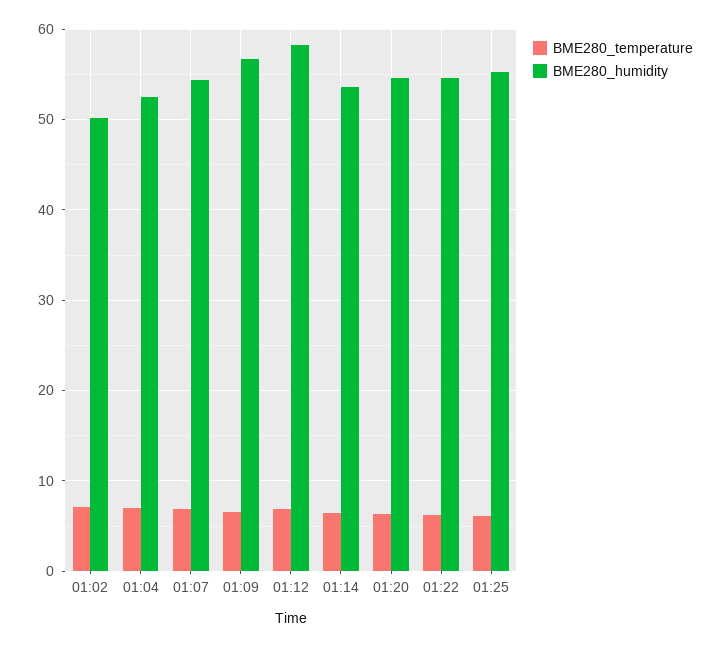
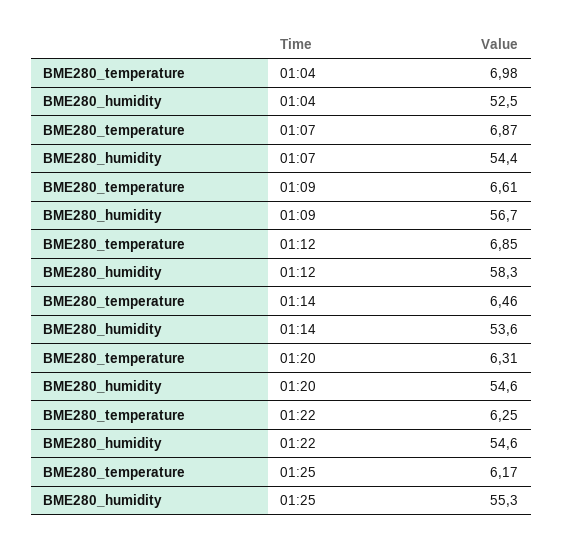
BME280_temperature, 01:02: 7 -> none
BME280_humidity, 01:02: 50 -> none

